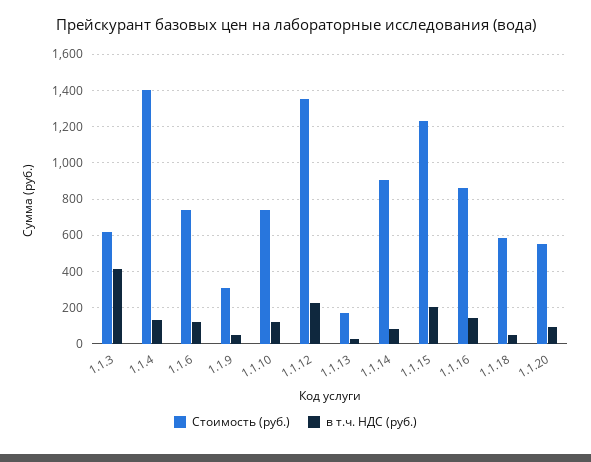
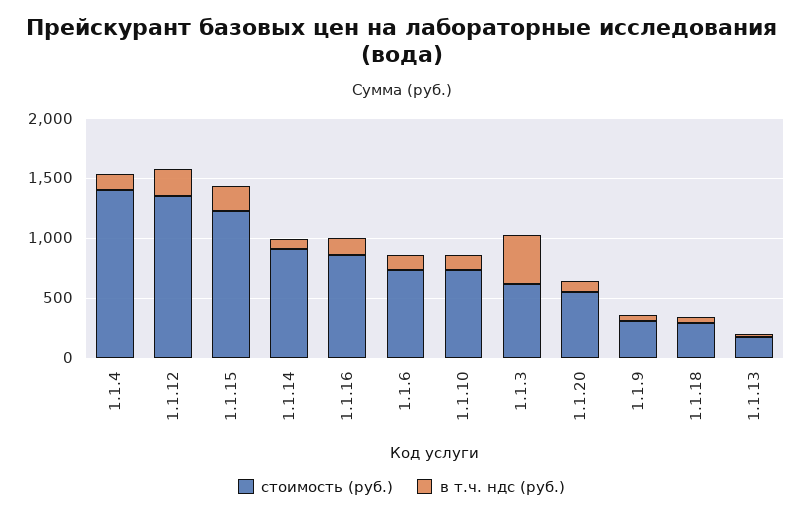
Стоимость (руб.), 1.1.18: 600 -> 300

